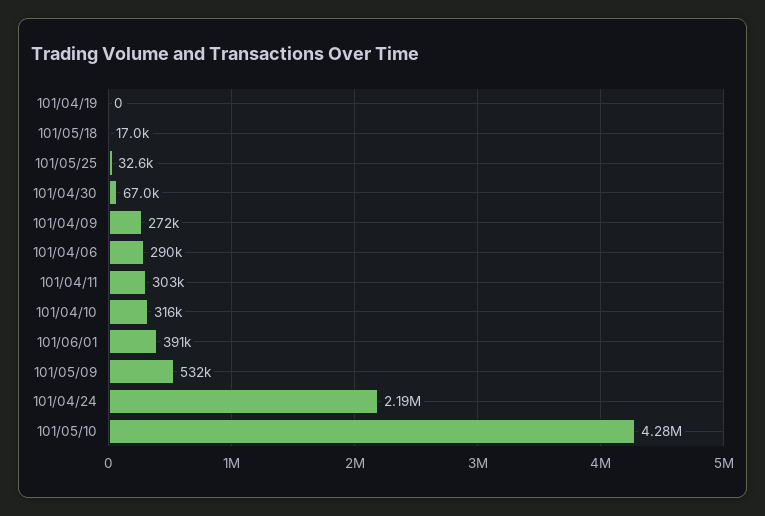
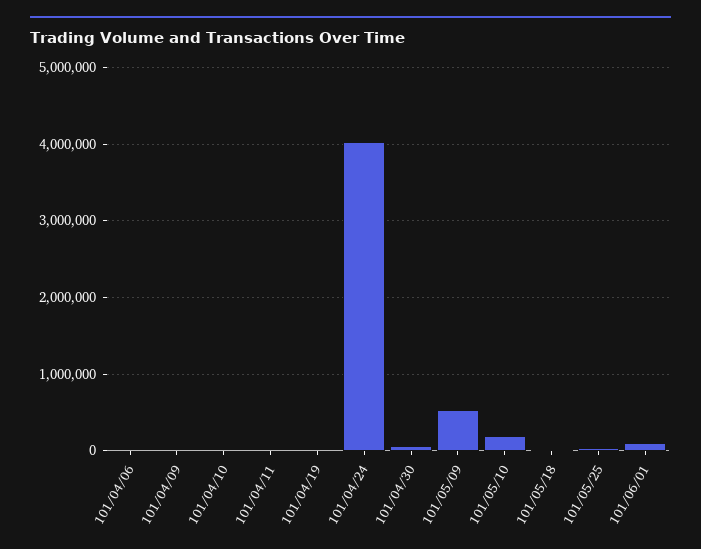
101/04/09: 272000 -> 0
101/04/06: 290000 -> 0
101/04/11: 303000 -> 0
101/04/10: 316000 -> 0
101/06/01: 391000 -> 100000
101/04/24: 2190000 -> 4000000
101/05/10: 4280000 -> 200000

